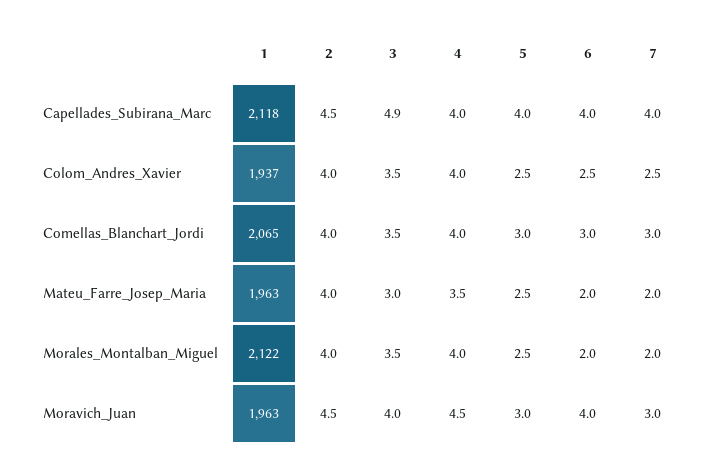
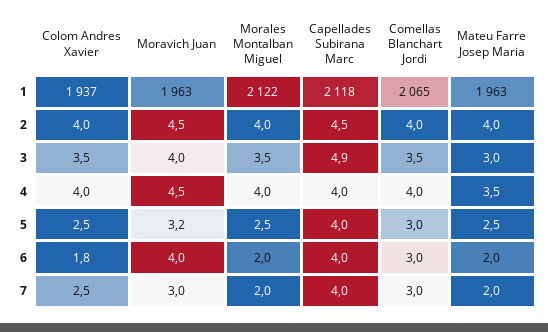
6, Colom_Andres_Xavier: 2.5 -> 1.8
5, Moravich_Juan: 3 -> 3.2

